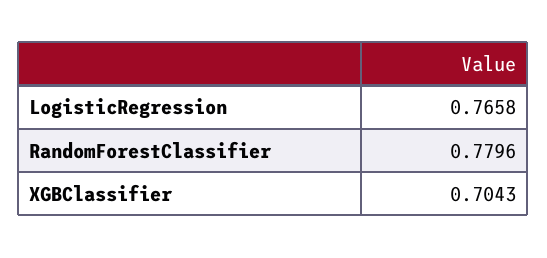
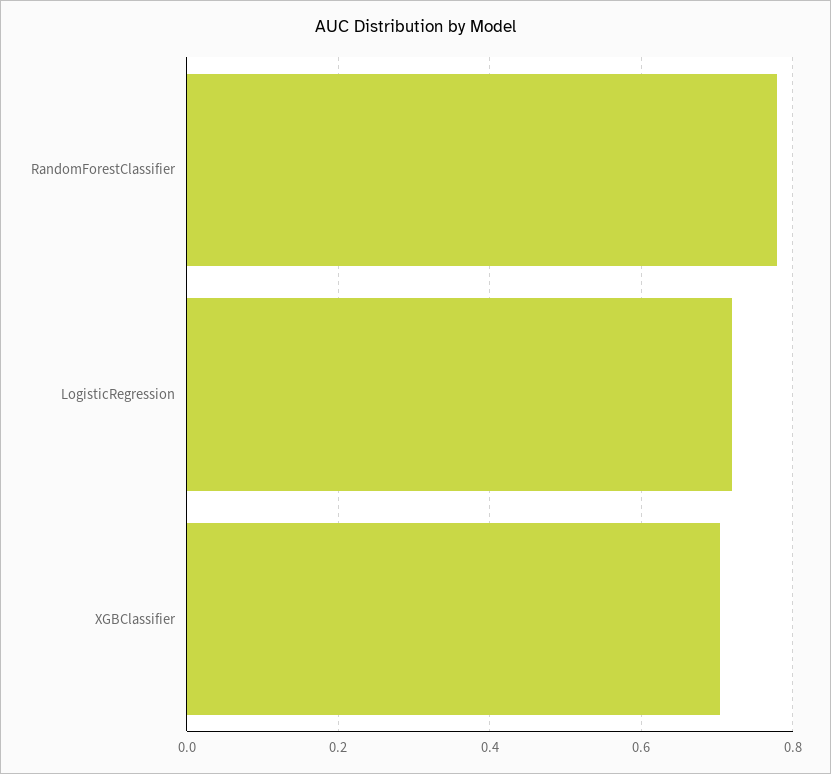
LogisticRegression: 0.7658 -> 0.72

